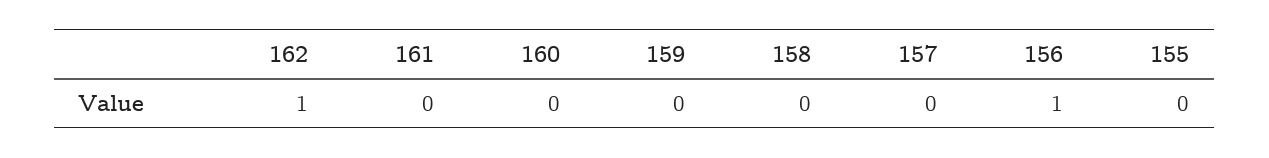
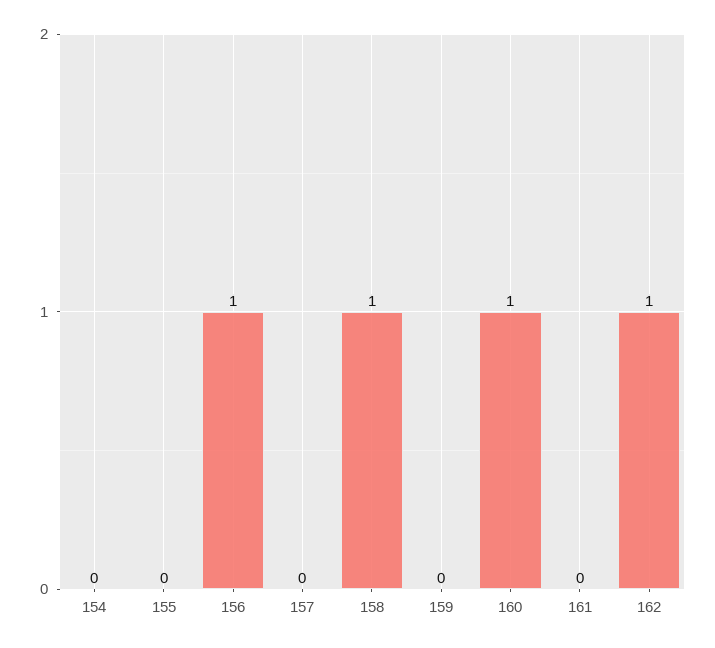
160: 0 -> 1
158: 0 -> 1
154: none -> 0

